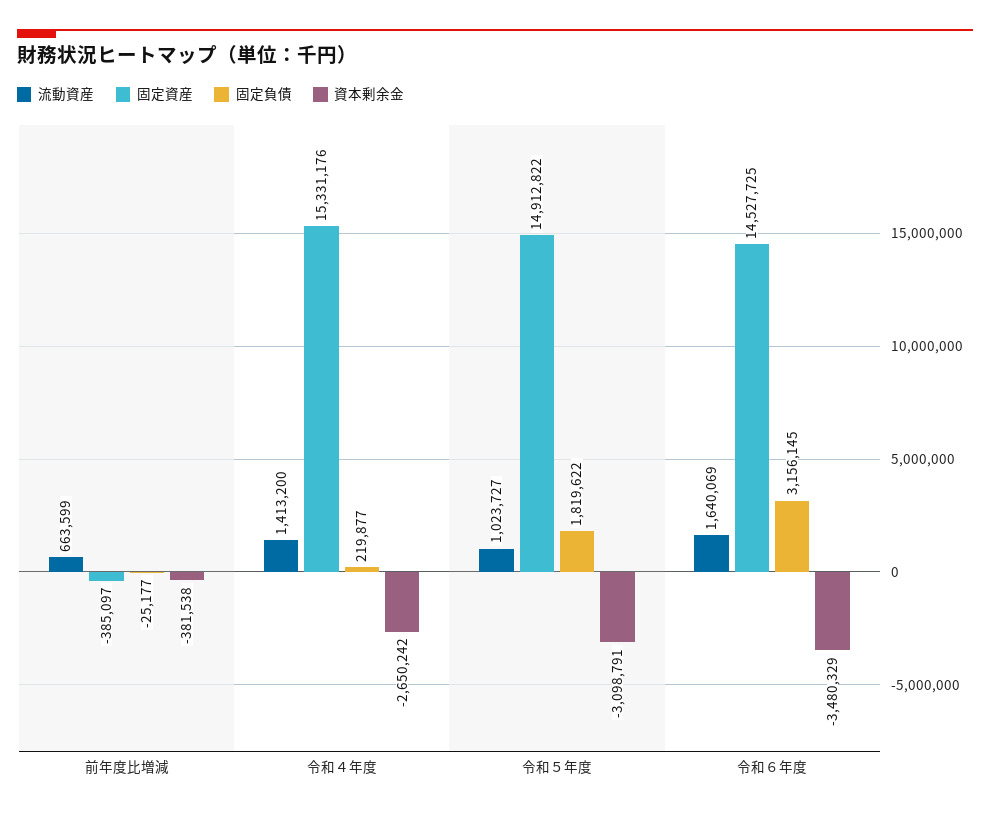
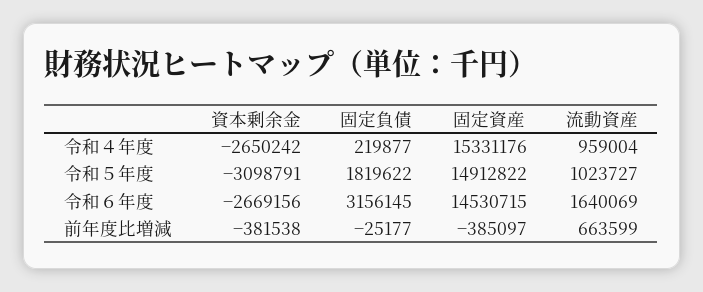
流動資産, 令和４年度: 1413200 -> 959004
固定資産, 令和６年度: 14527725 -> 14530715
資本剰余金, 令和６年度: -3480329 -> -2669156

